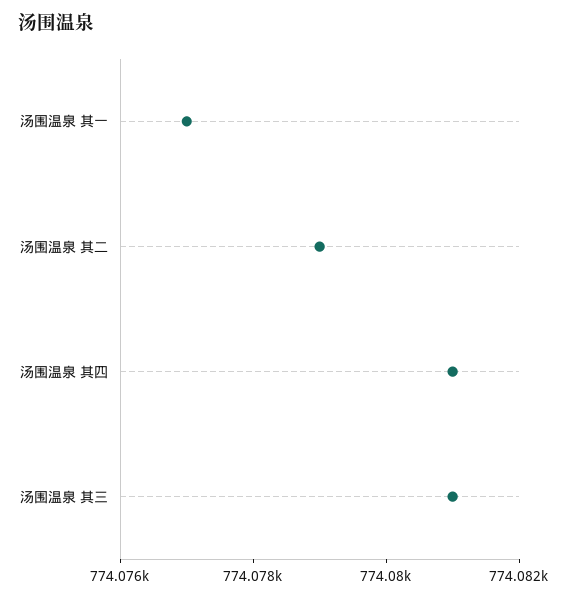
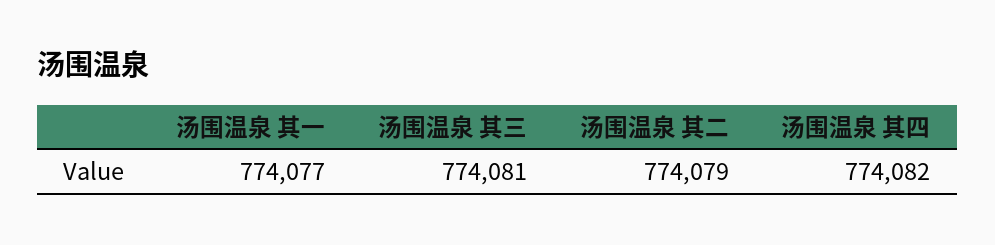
汤围温泉 其四: 774081 -> 774082

